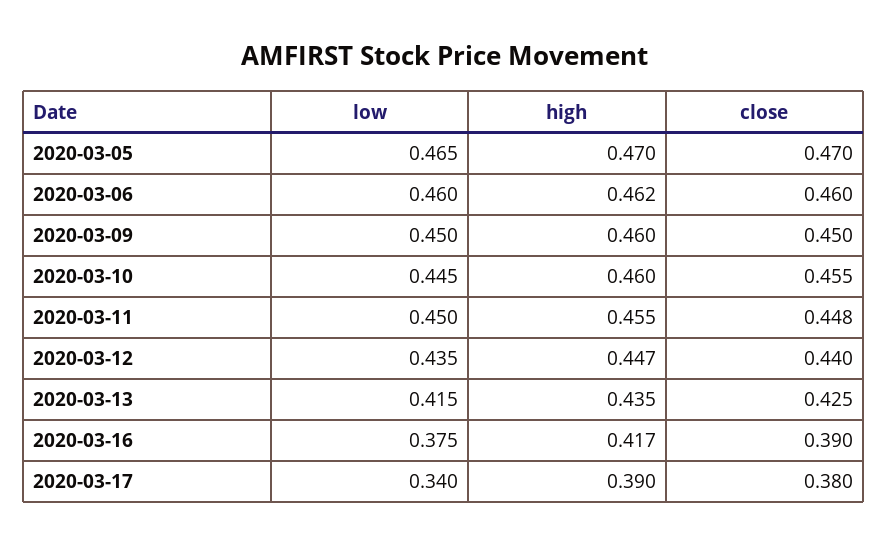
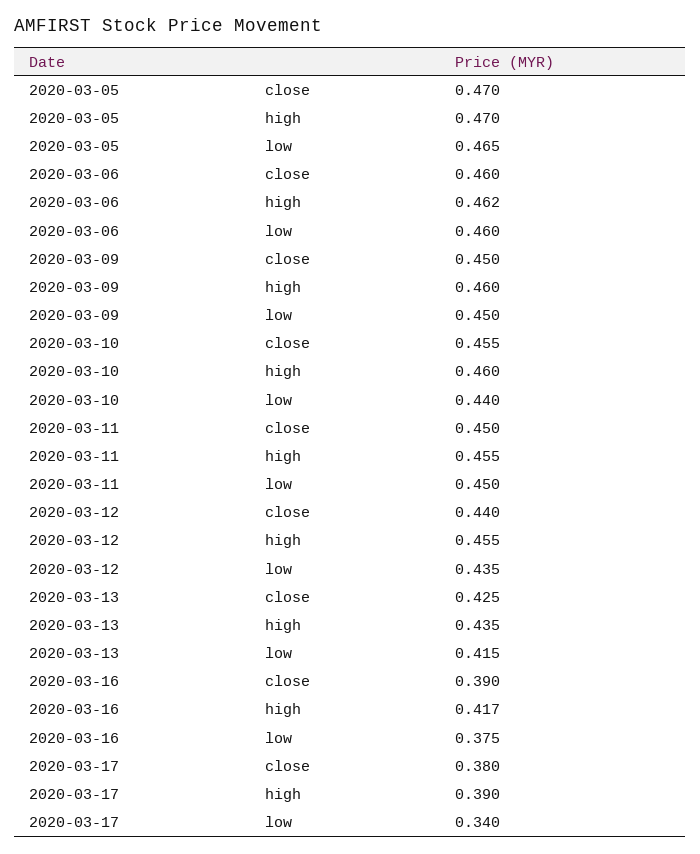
low, 2020-03-10: 0.445 -> 0.44
close, 2020-03-11: 0.448 -> 0.45
high, 2020-03-12: 0.447 -> 0.455

